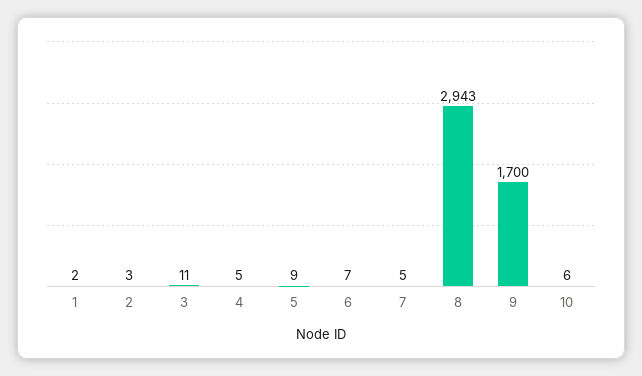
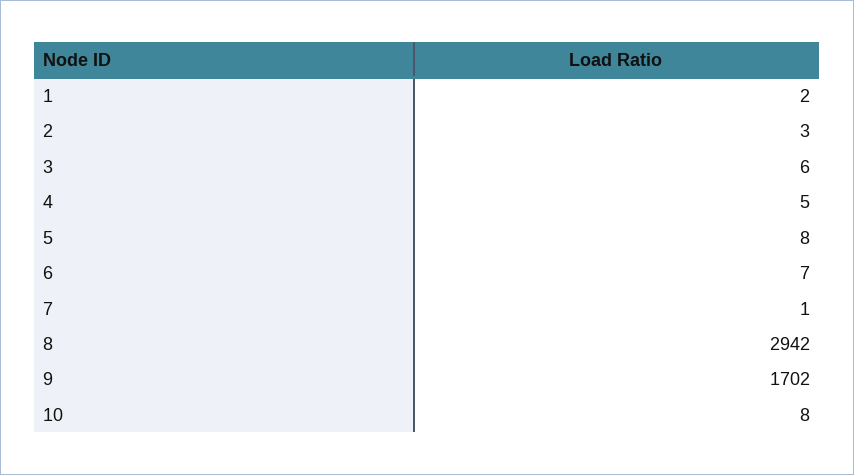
3: 11 -> 6
5: 9 -> 8
7: 5 -> 1
8: 2943 -> 2942
9: 1700 -> 1702
10: 6 -> 8

